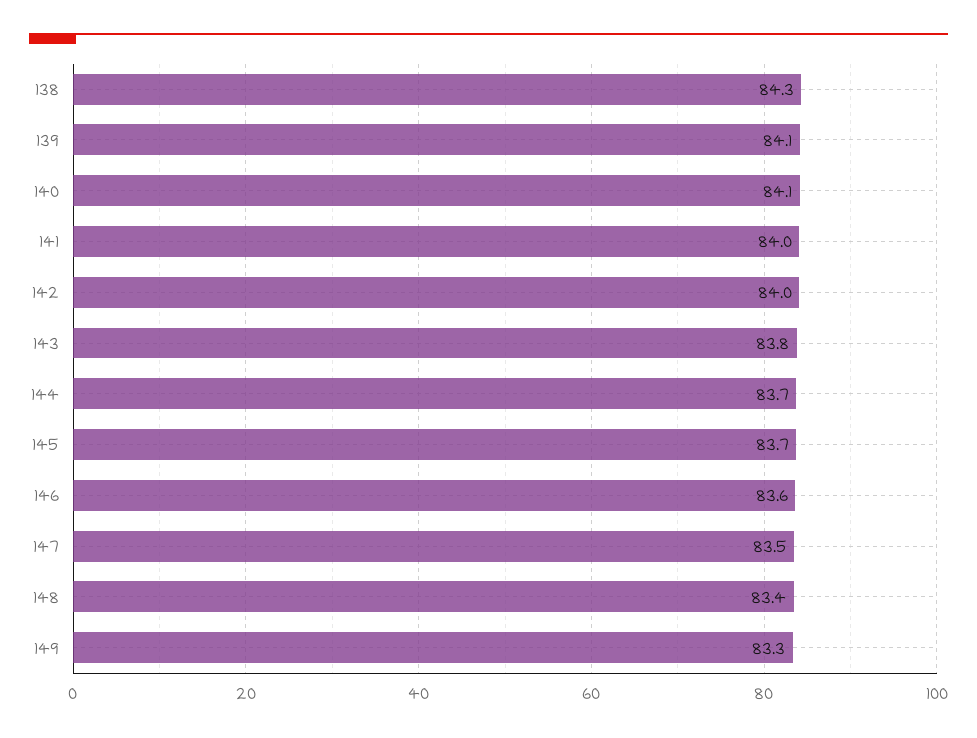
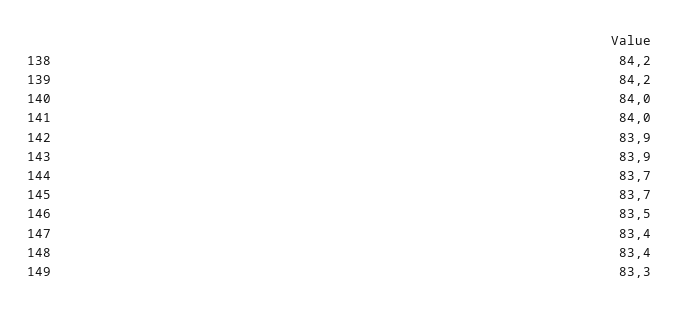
138: 84.3 -> 84.2
139: 84.1 -> 84.2
140: 84.1 -> 84
142: 84 -> 83.9
143: 83.8 -> 83.9
146: 83.6 -> 83.5
147: 83.5 -> 83.4

